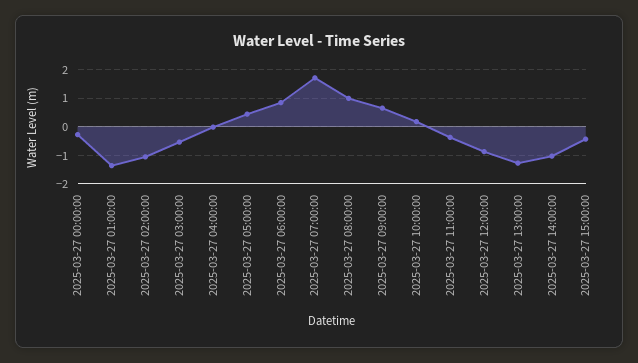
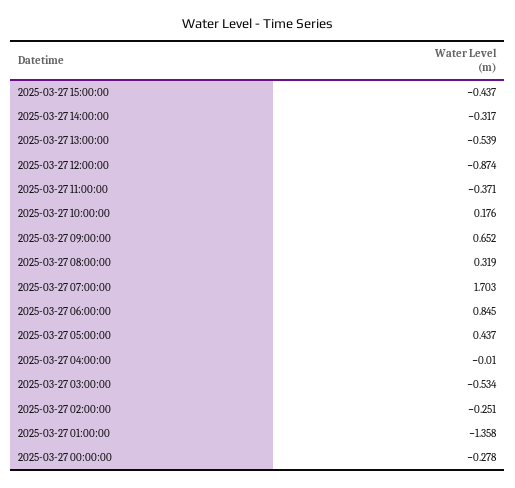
2025-03-27 02:00:00: -1 -> -0.251
2025-03-27 08:00:00: 1 -> 0.319
2025-03-27 13:00:00: -1.25 -> -0.539
2025-03-27 14:00:00: -1 -> -0.317

